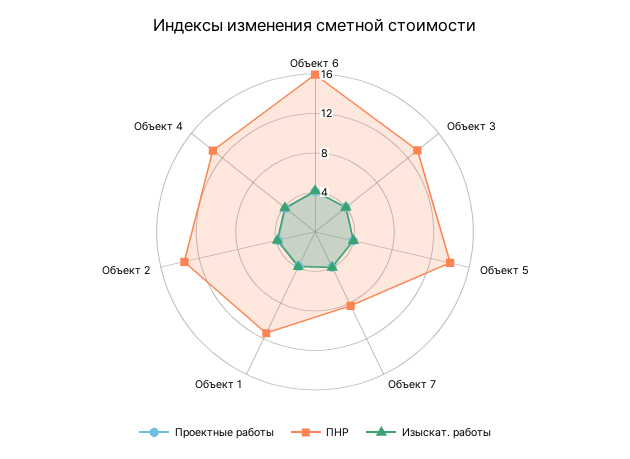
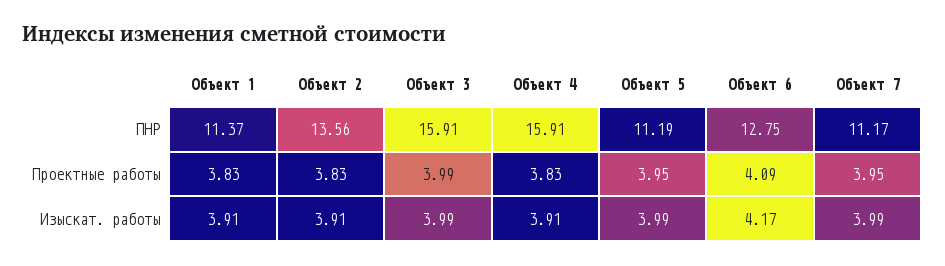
ПНР, Объект 6: 16 -> 12.75
ПНР, Объект 3: 13 -> 15.91
ПНР, Объект 5: 14 -> 11.19
ПНР, Объект 7: 8 -> 11.17
ПНР, Объект 4: 13 -> 15.91

